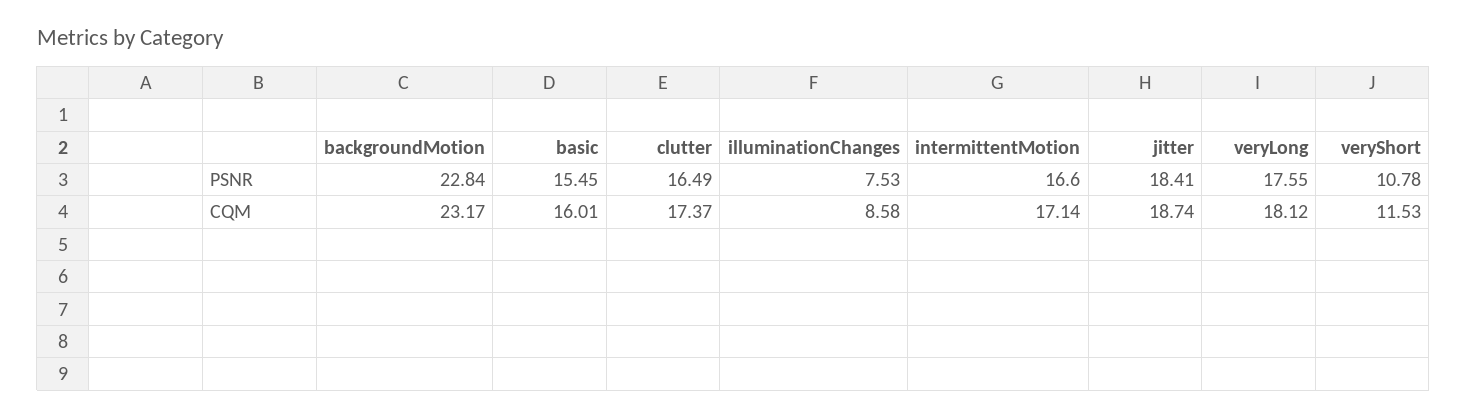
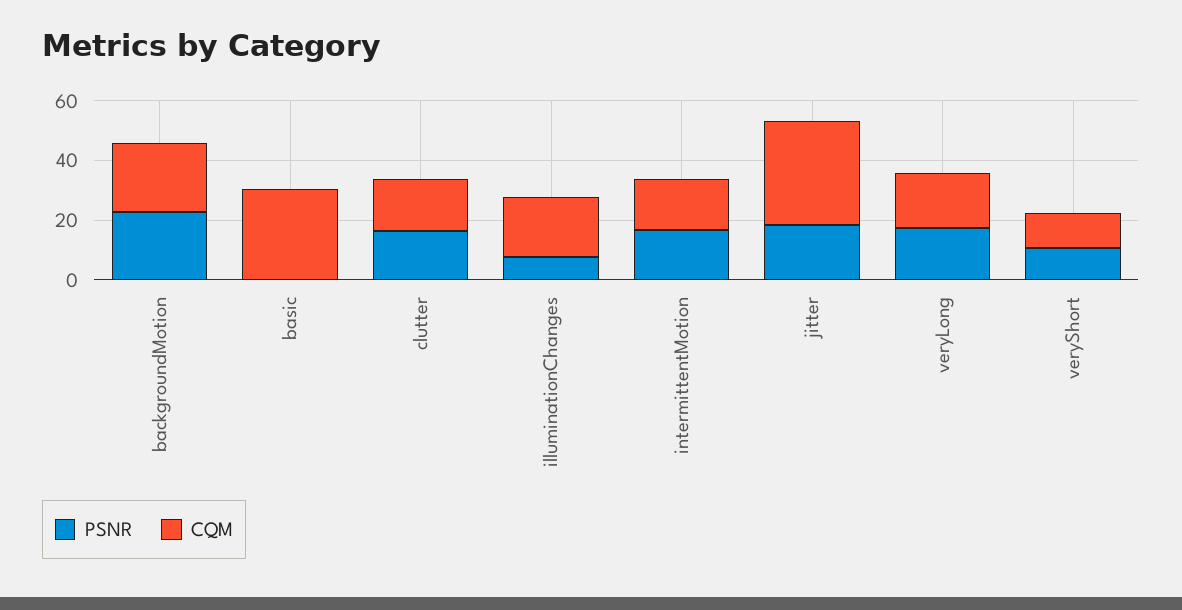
PSNR, basic: 15.45 -> 0
CQM, basic: 16.01 -> 30
CQM, illuminationChanges: 8.58 -> 20
CQM, jitter: 18.74 -> 35

